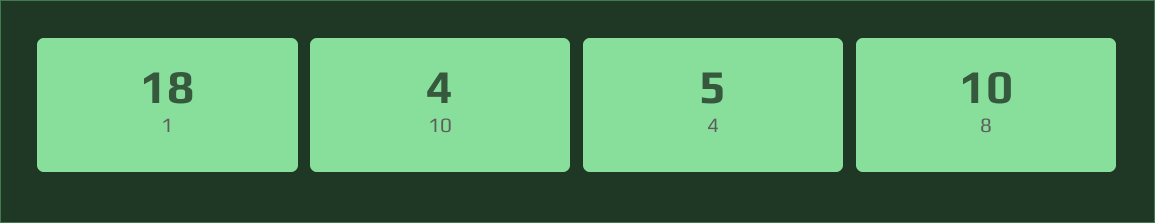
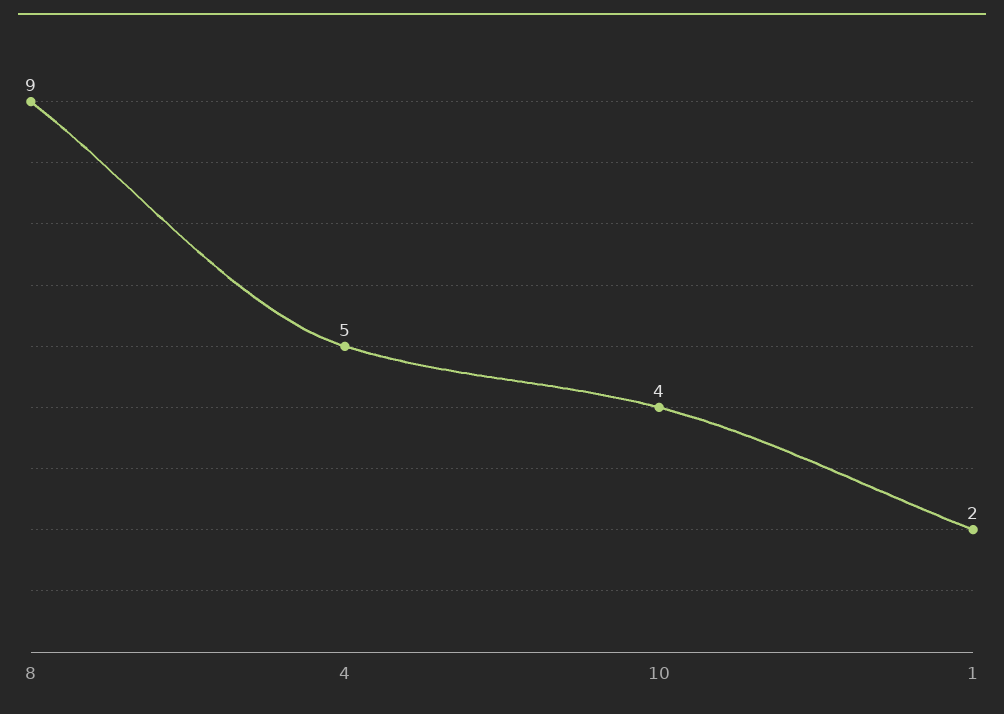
1: 18 -> 2
8: 10 -> 9

